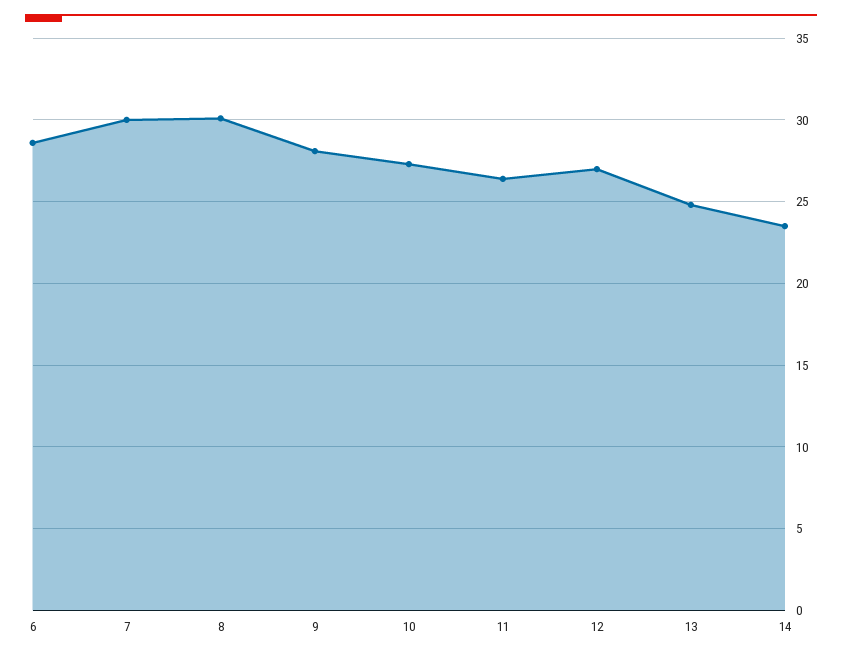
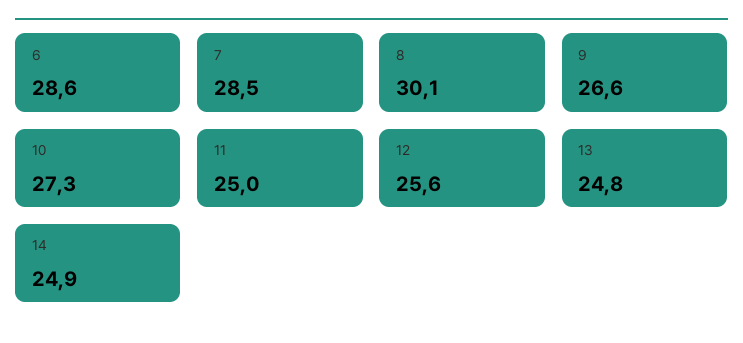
7: 30 -> 28.5
9: 28 -> 26.6
11: 26.5 -> 25
12: 27 -> 25.6
14: 23.5 -> 24.9

